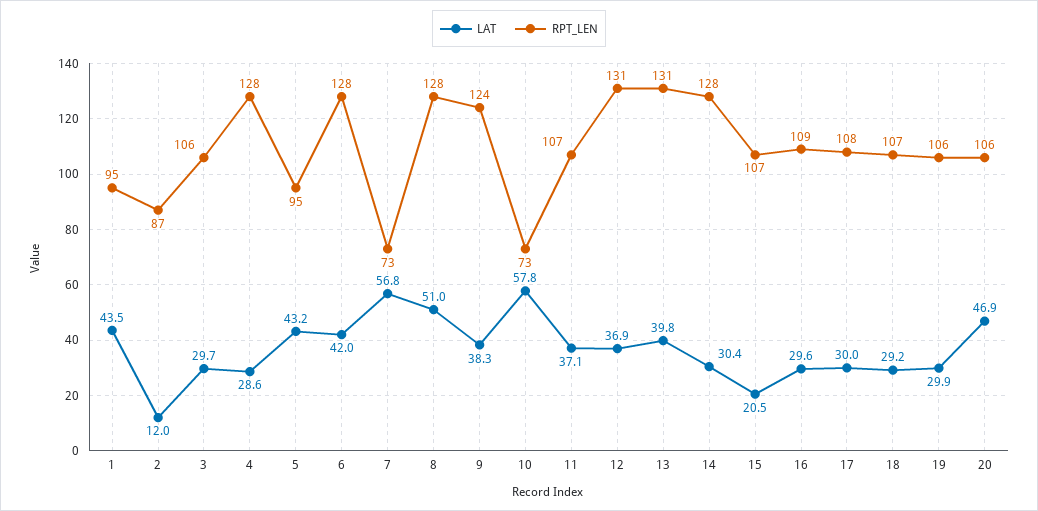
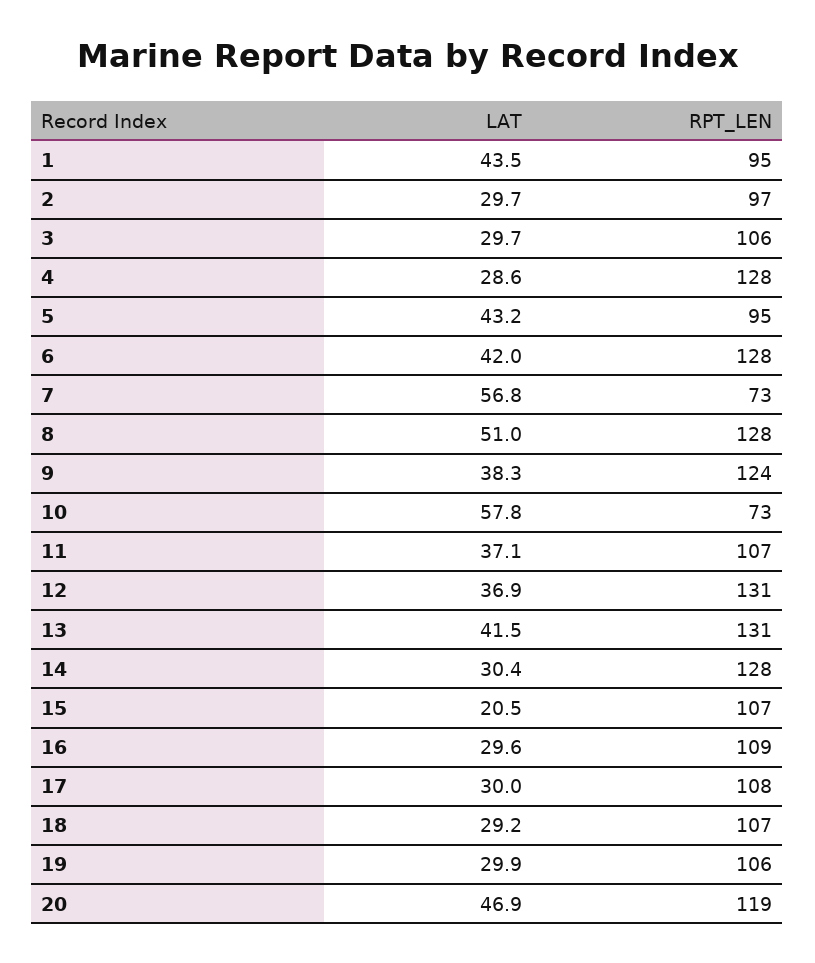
LAT, 2: 12 -> 29.7
RPT_LEN, 2: 87 -> 97
LAT, 13: 39.8 -> 41.5
RPT_LEN, 20: 106 -> 119

